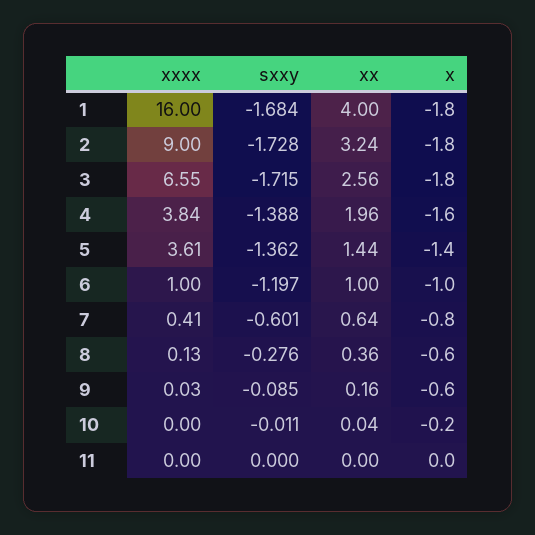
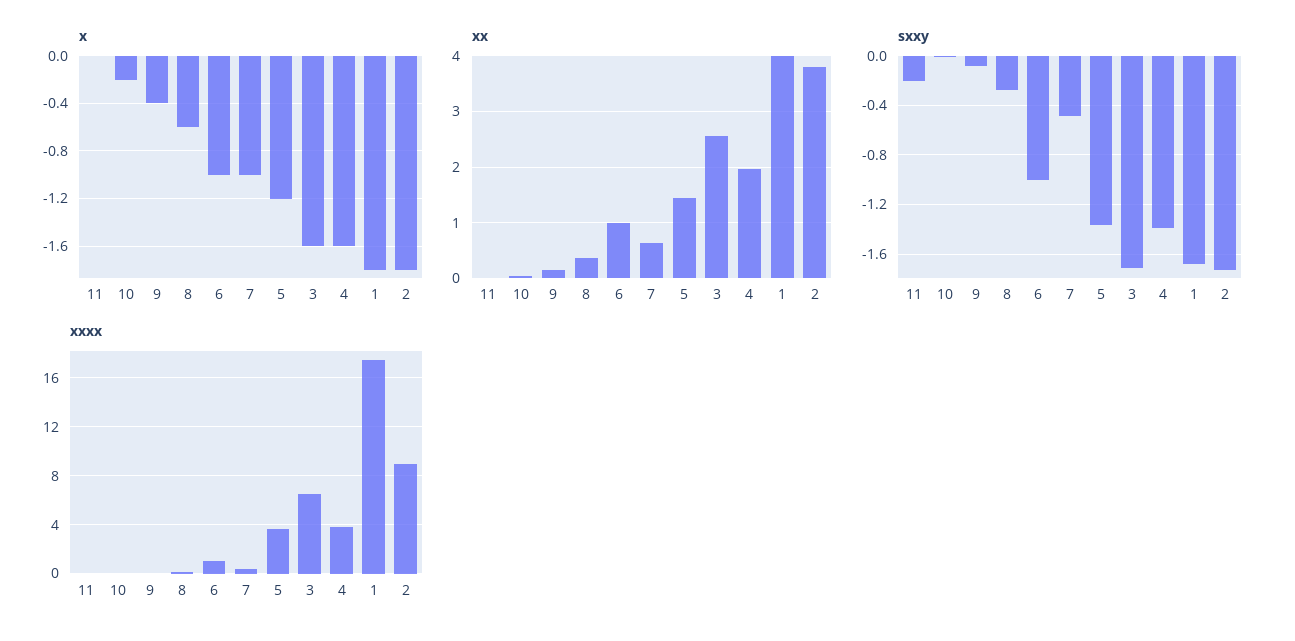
xxxx, 1: 16 -> 17.5
xx, 2: 3.24 -> 3.8
x, 3: -1.8 -> -1.6
x, 5: -1.4 -> -1.2
sxxy, 6: -1.197 -> -1
sxxy, 7: -0.601 -> -0.5
x, 7: -0.8 -> -1
x, 9: -0.6 -> -0.4
sxxy, 11: 0 -> -0.2

